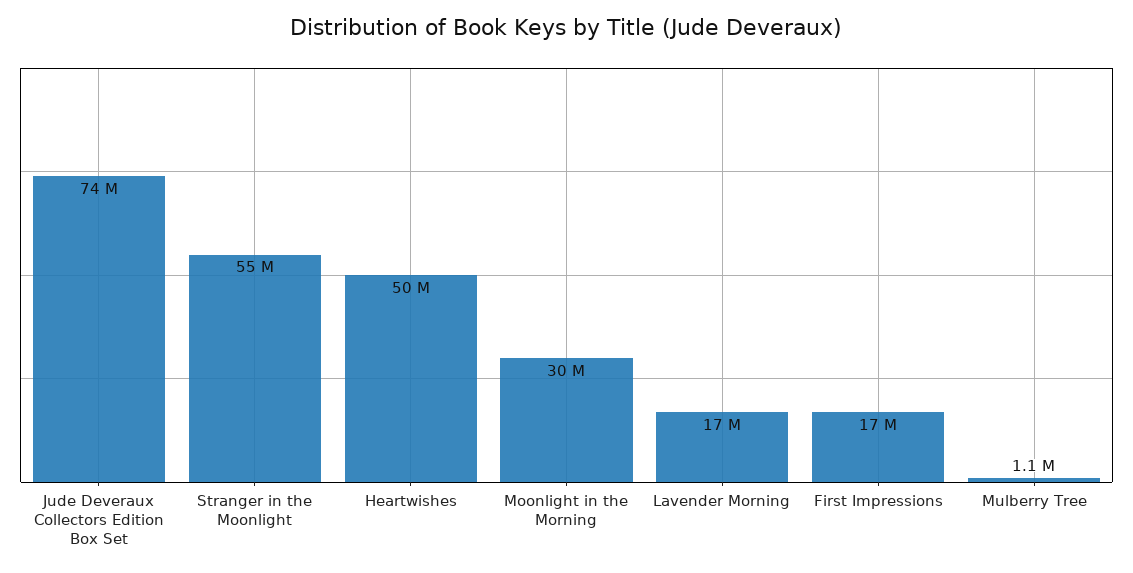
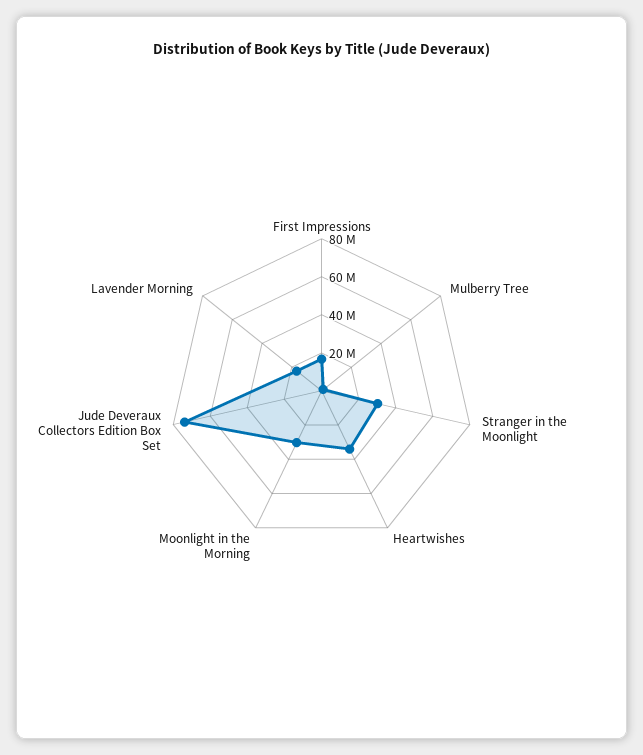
Stranger in the Moonlight: 55000000 -> 30000000
Heartwishes: 50000000 -> 35000000

